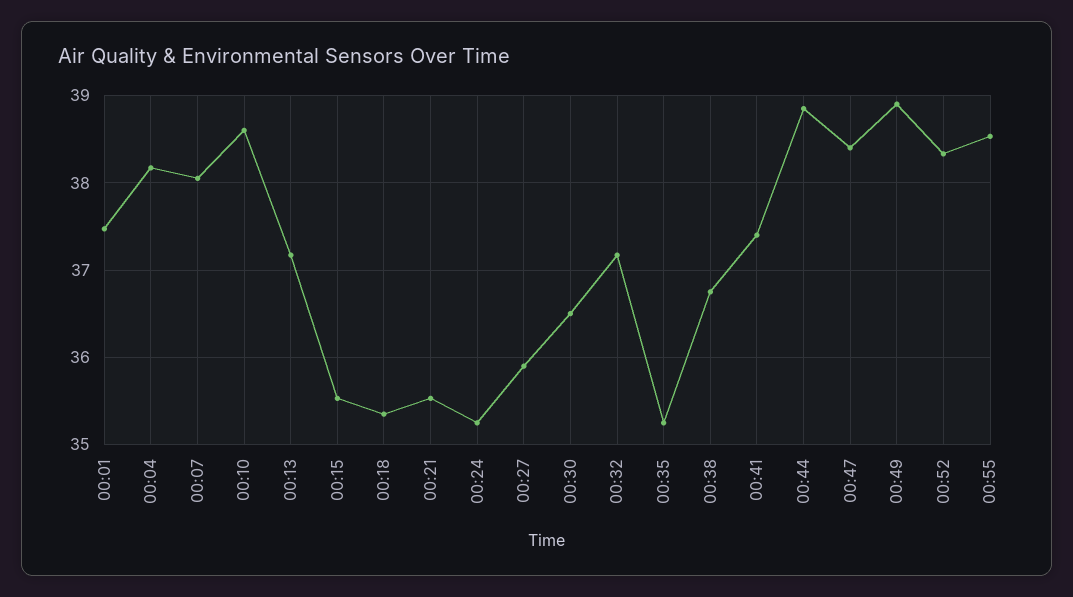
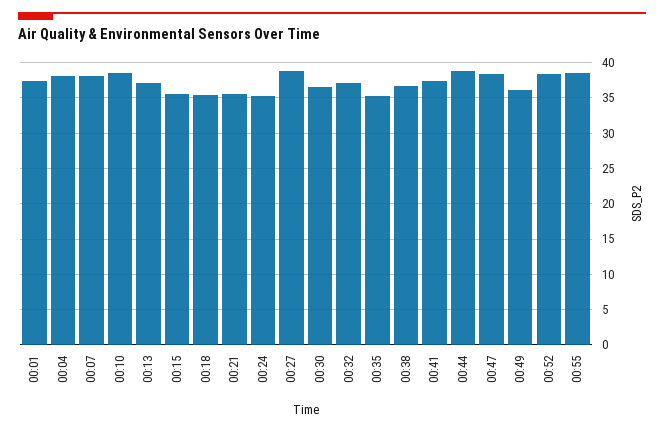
00:27: 35.9 -> 39
00:49: 38.9 -> 36

